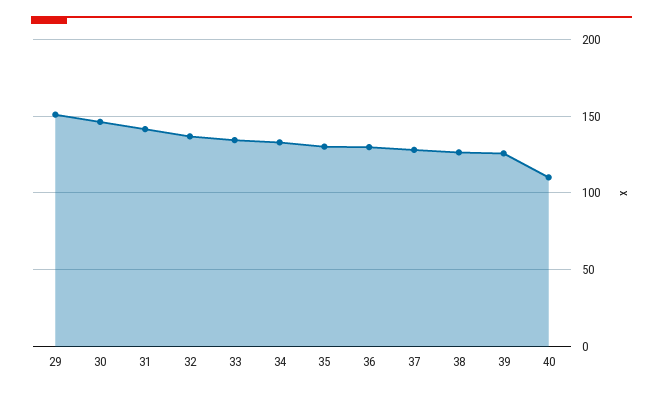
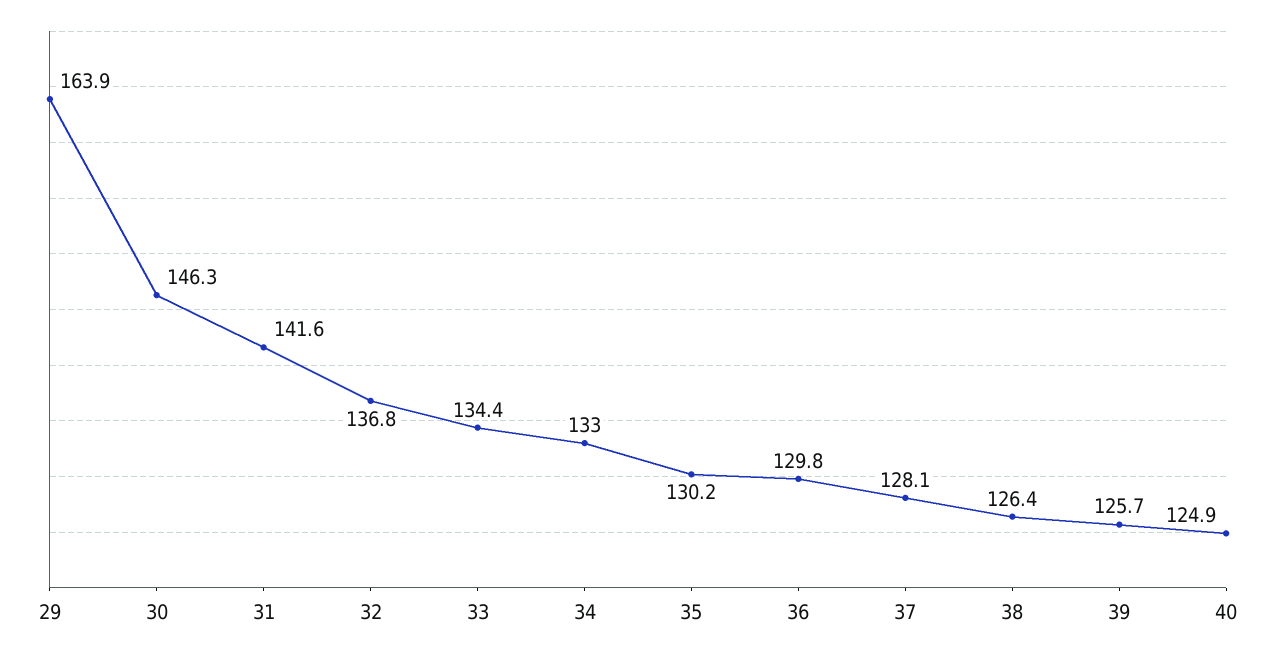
29: 150 -> 163.9
40: 110 -> 124.9

